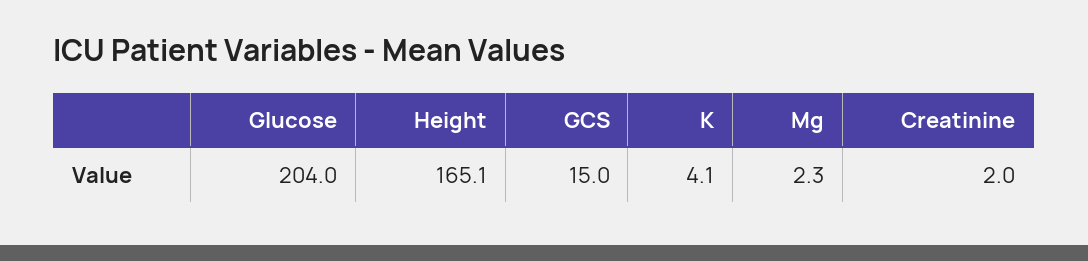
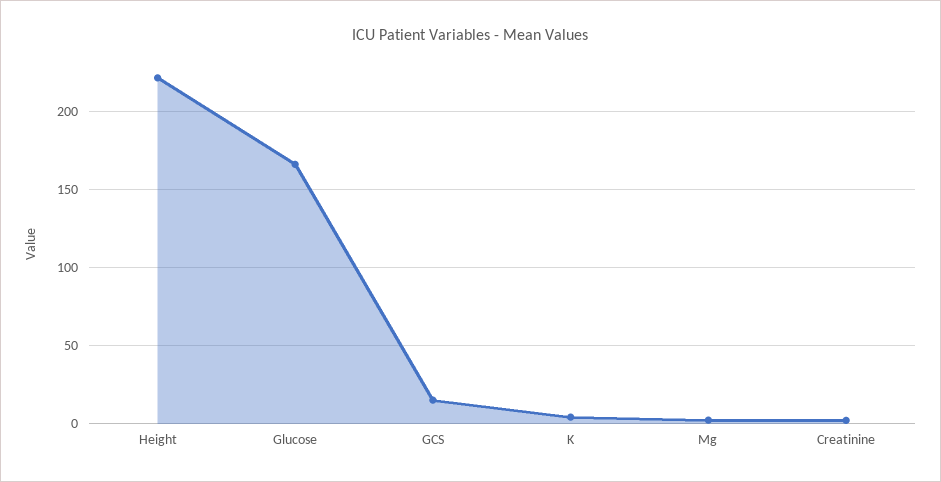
Glucose: 204 -> 165
Height: 165.1 -> 220

